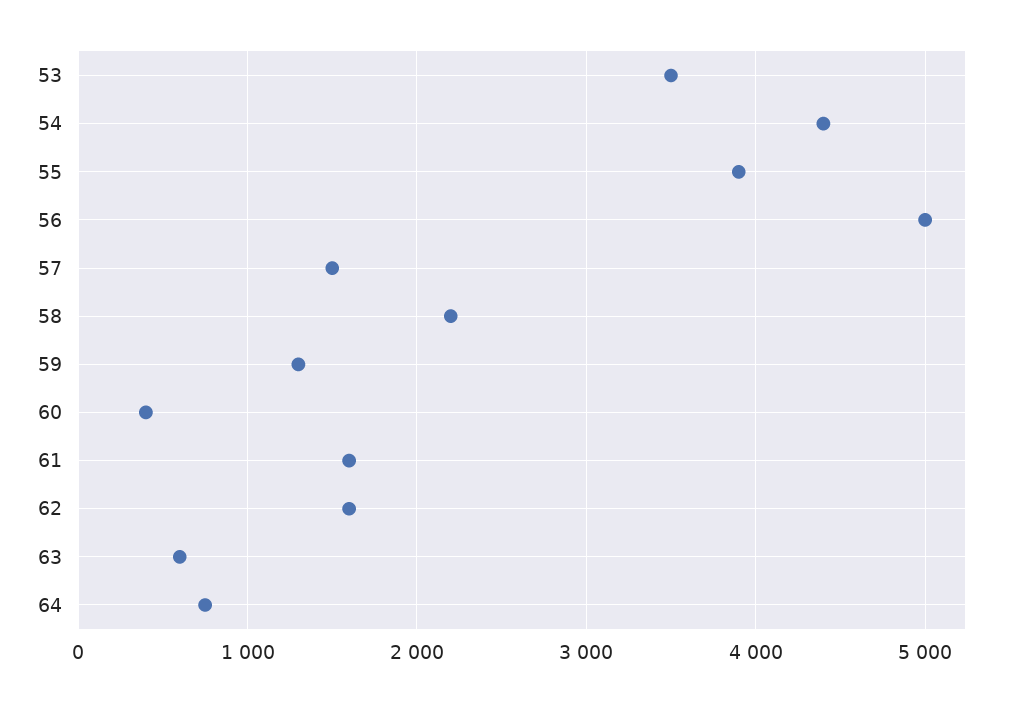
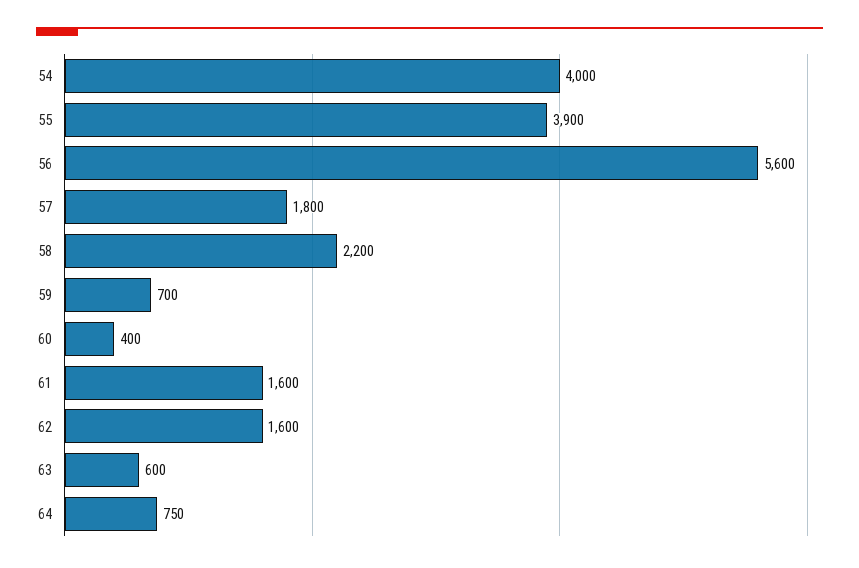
53: 3500 -> none
54: 4400 -> 4000
56: 5000 -> 5600
57: 1500 -> 1800
59: 1300 -> 700

